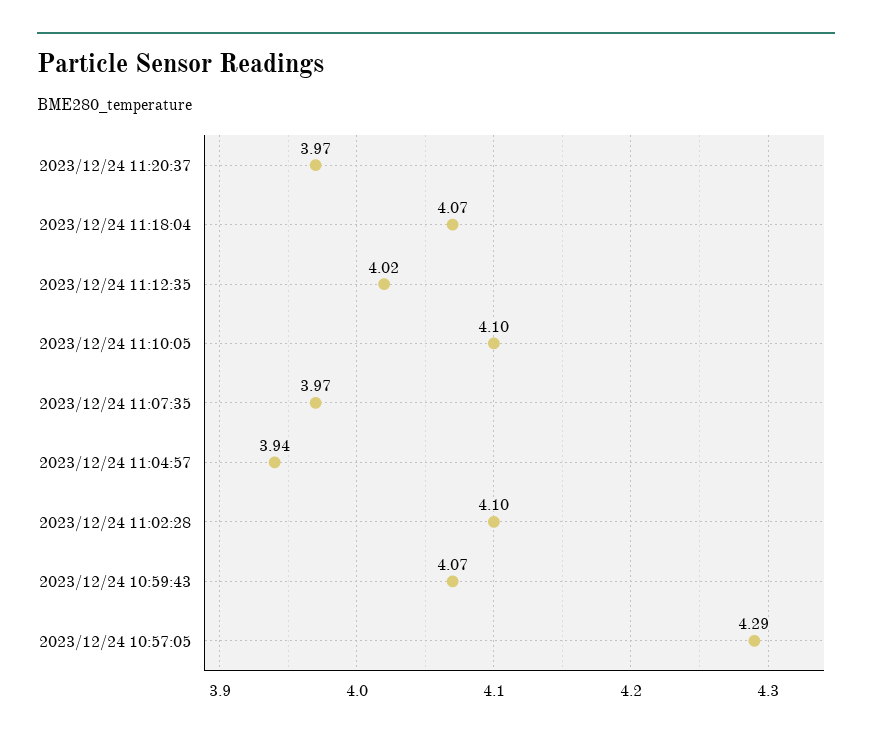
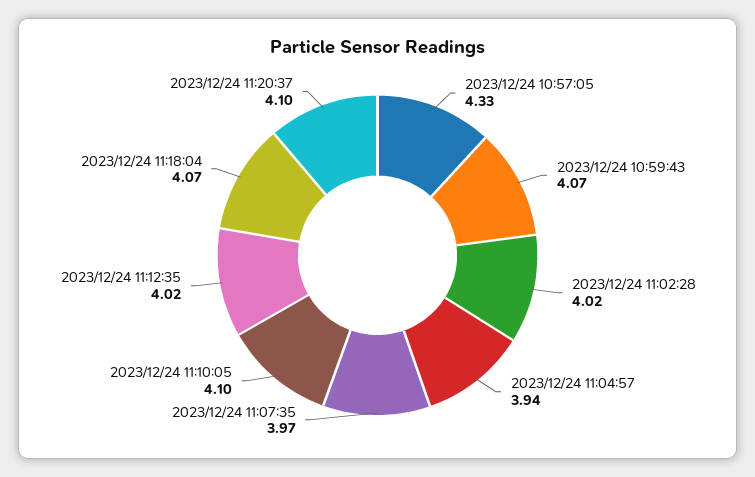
2023/12/24 11:20:37: 3.97 -> 4.1
2023/12/24 11:02:28: 4.1 -> 4.02
2023/12/24 10:57:05: 4.29 -> 4.33

